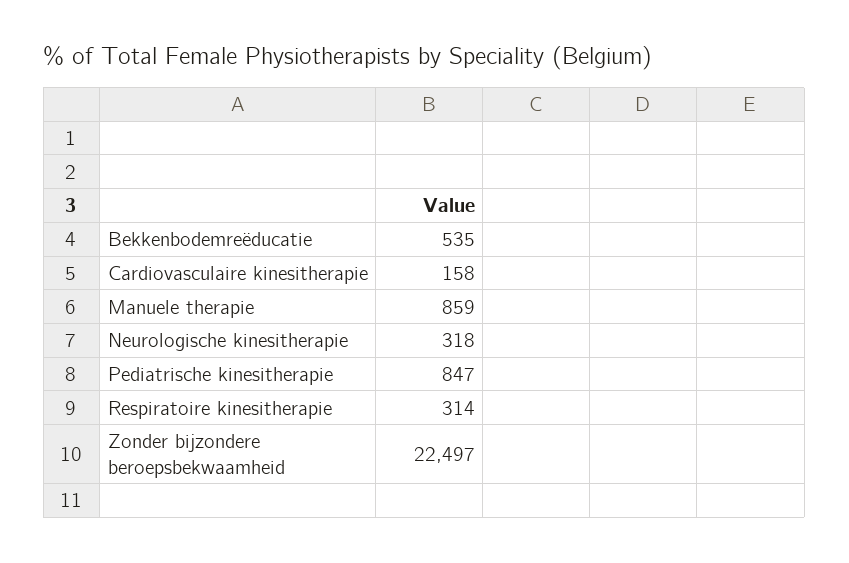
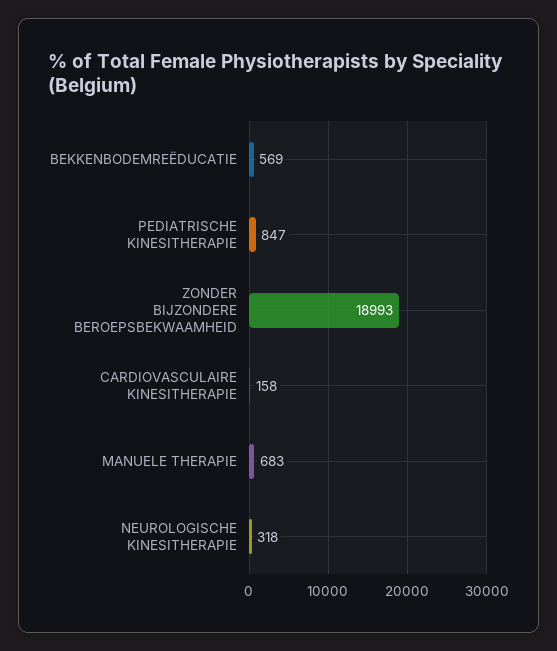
Bekkenbodemreëducatie: 535 -> 569
Manuele therapie: 859 -> 683
Respiratoire kinesitherapie: 314 -> none
Zonder bijzondere beroepsbekwaamheid: 22497 -> 18993

